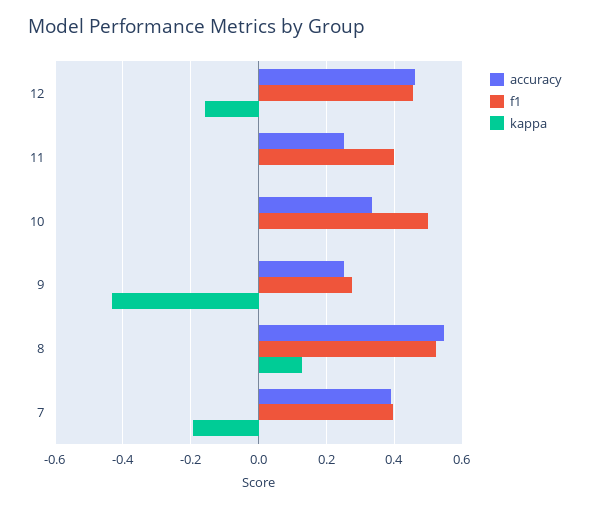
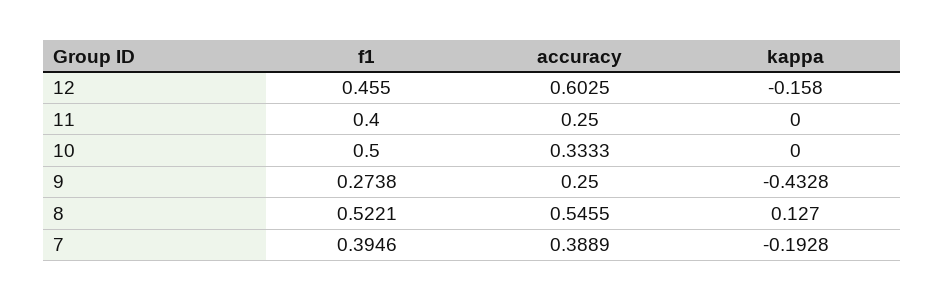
accuracy, 12: 0.46 -> 0.6025

